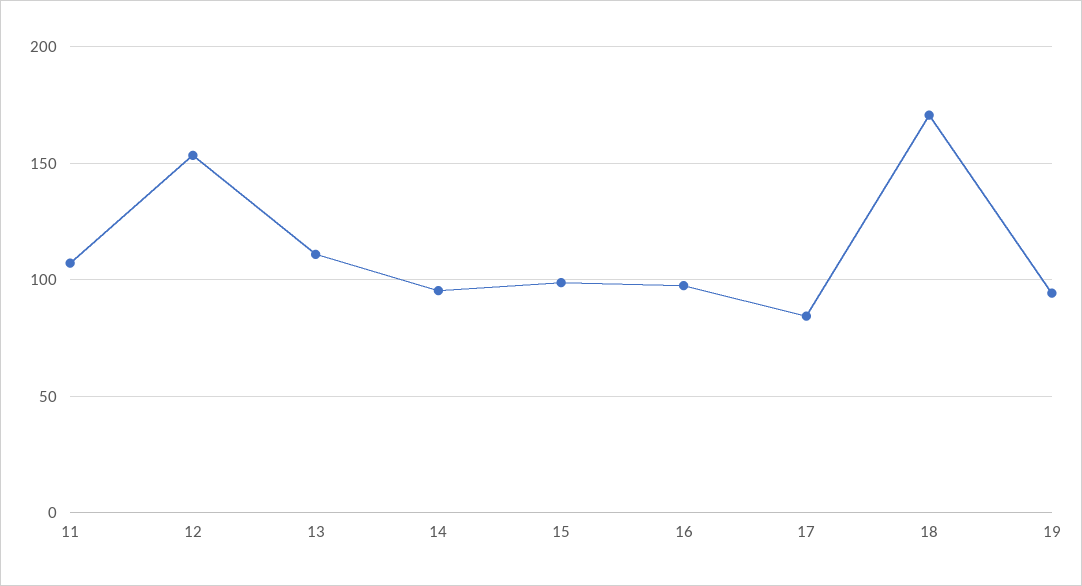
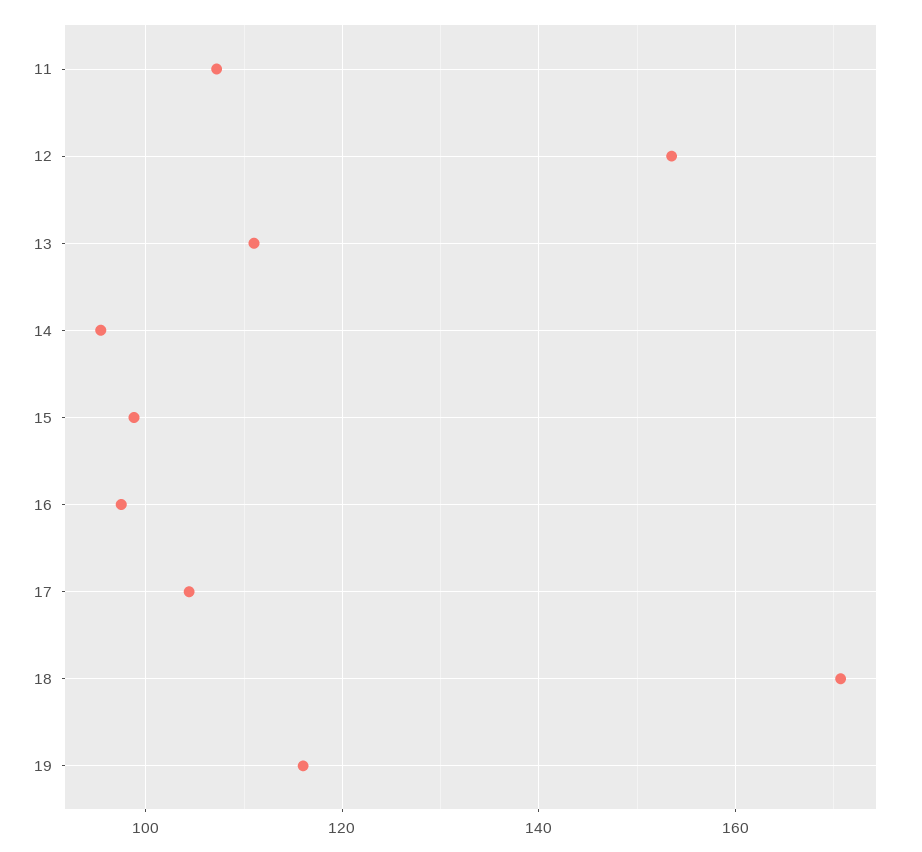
17: 85 -> 104
19: 95 -> 116

